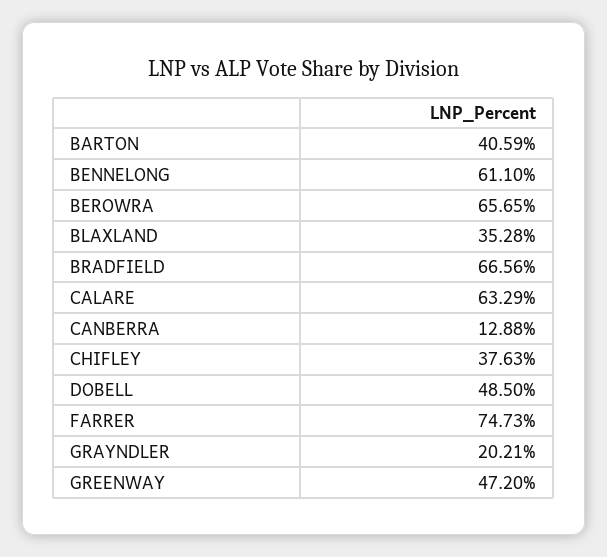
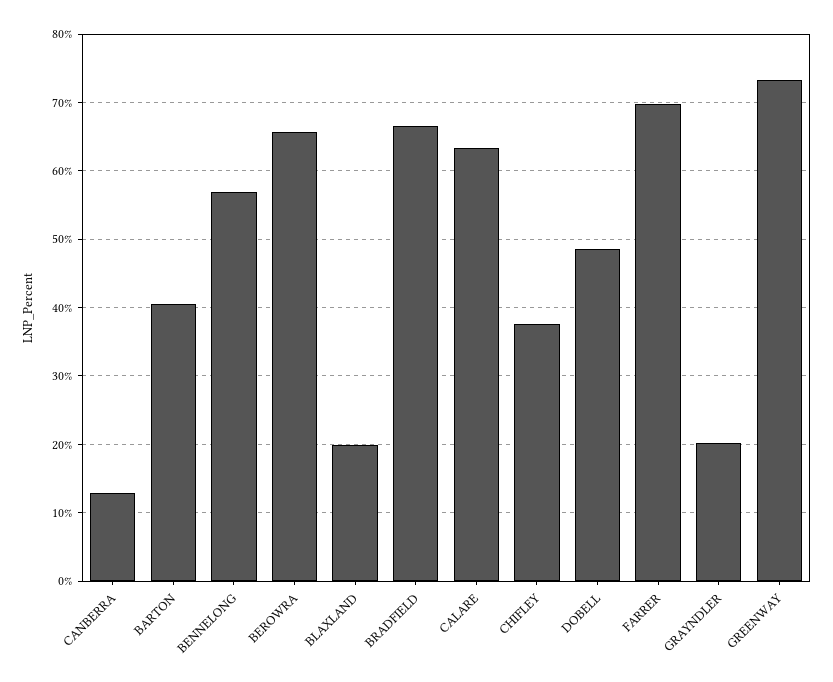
BENNELONG: 61.1 -> 57
BLAXLAND: 35.28 -> 20
FARRER: 74.73 -> 70
GREENWAY: 47.2 -> 73

